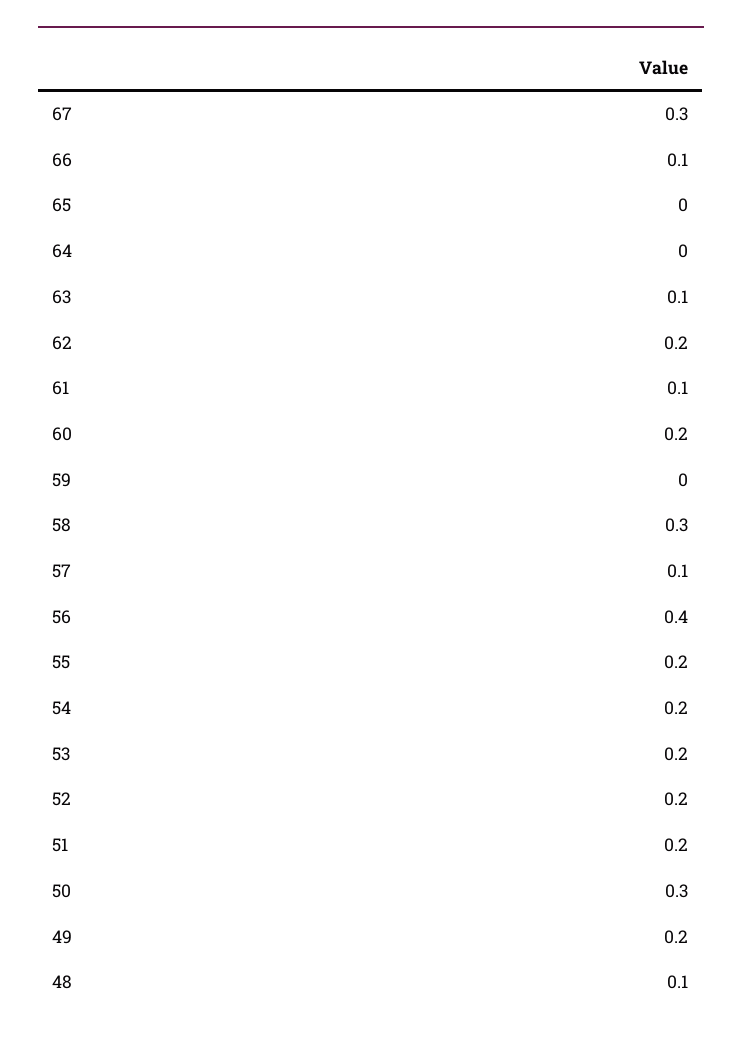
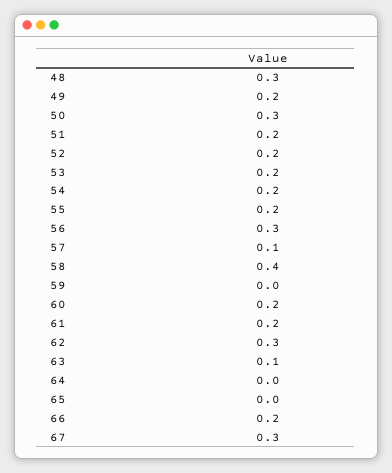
66: 0.1 -> 0.2
62: 0.2 -> 0.3
61: 0.1 -> 0.2
58: 0.3 -> 0.4
56: 0.4 -> 0.3
48: 0.1 -> 0.3

